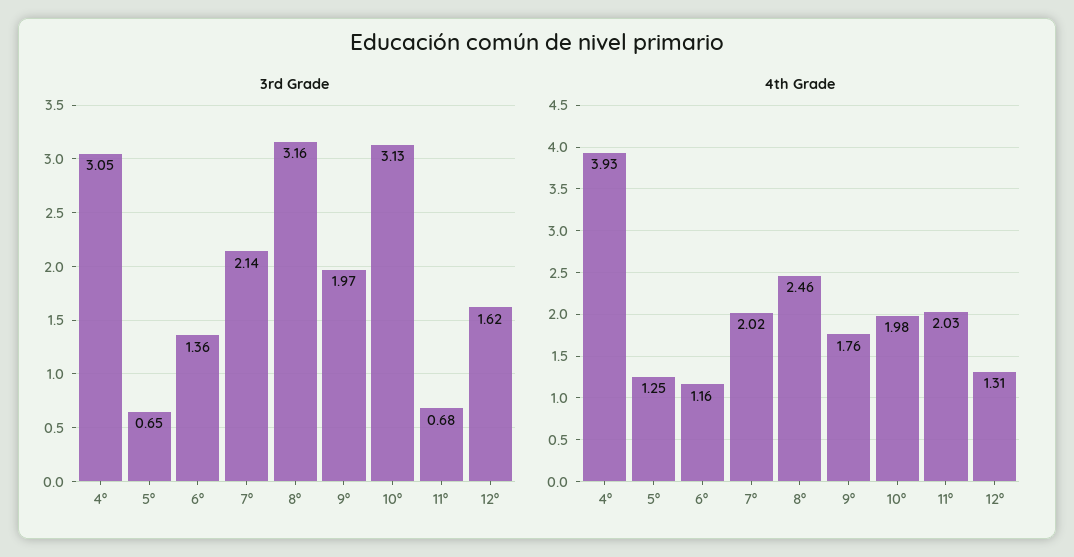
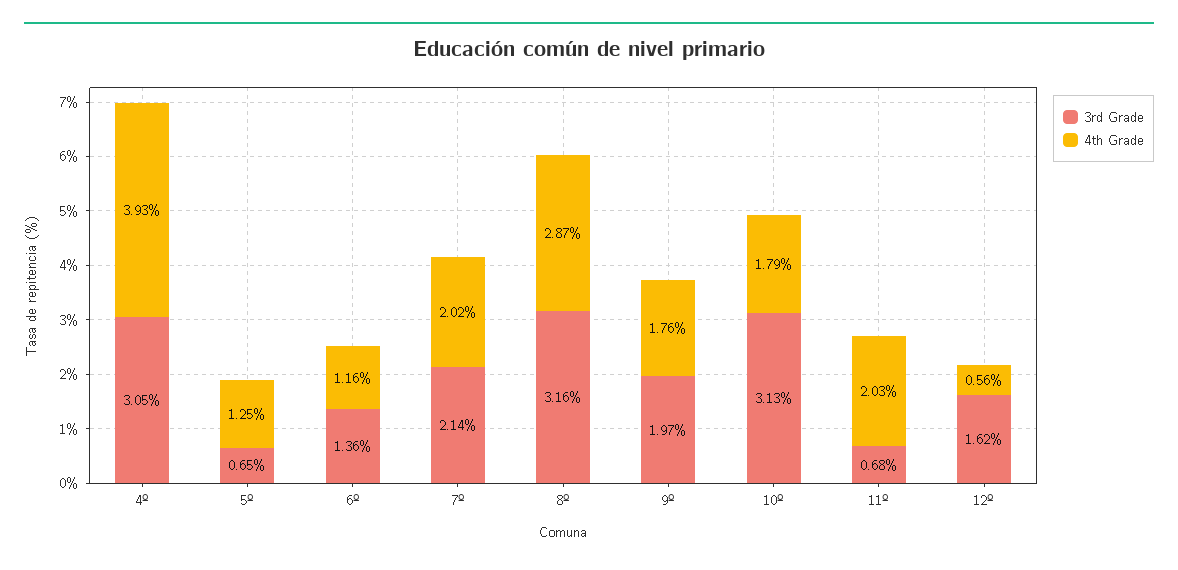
4th Grade, 8º: 2.46 -> 2.87
4th Grade, 10º: 1.98 -> 1.79
4th Grade, 12º: 1.31 -> 0.56

